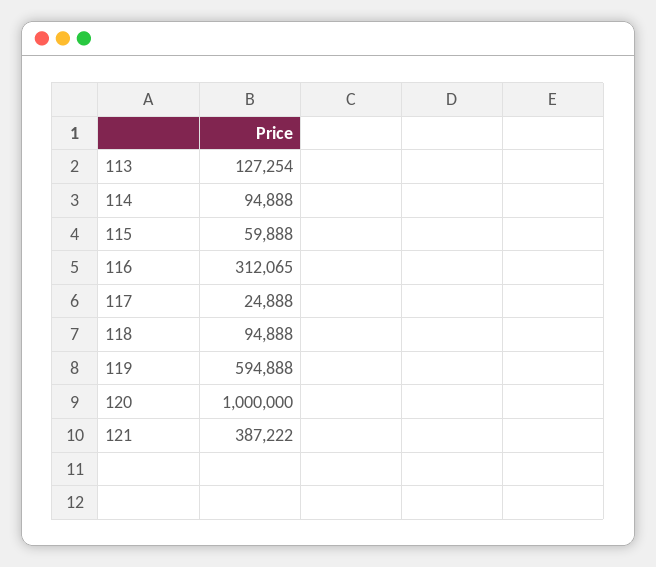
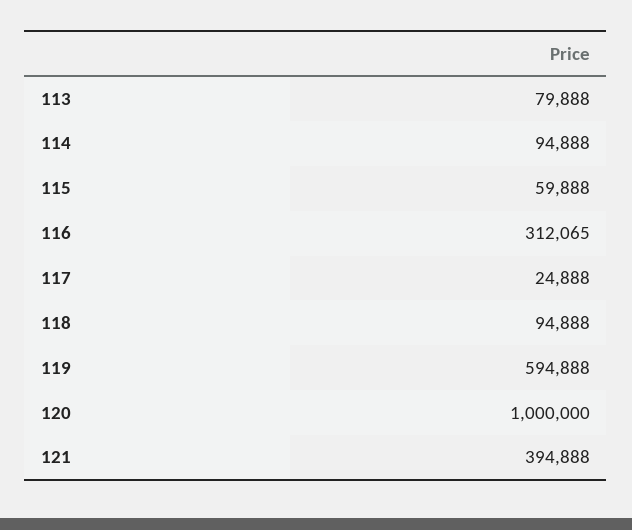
113: 127254 -> 79888
121: 387222 -> 394888

